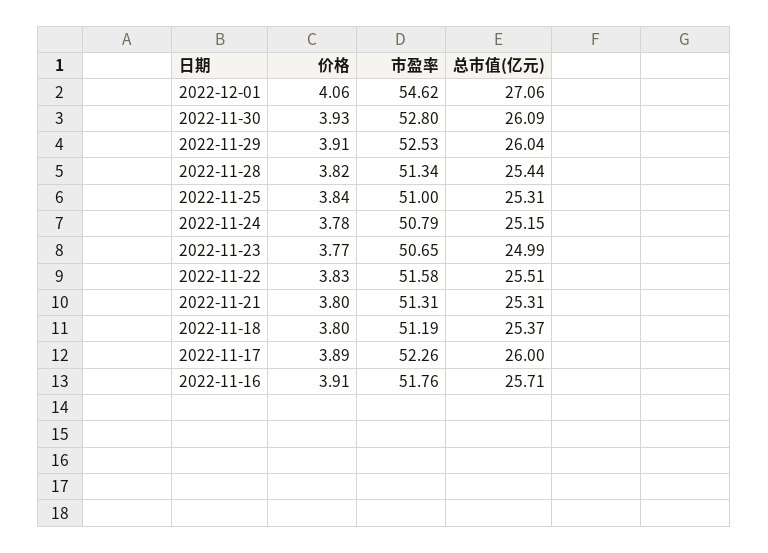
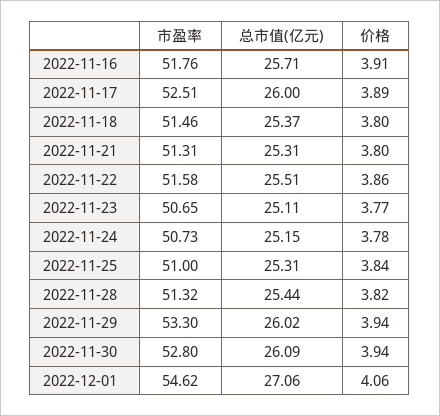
价格, 2022-11-30: 3.93 -> 3.94
价格, 2022-11-29: 3.91 -> 3.94
市盈率, 2022-11-29: 52.53 -> 53.3
总市值(亿元), 2022-11-29: 26.04 -> 26.02
市盈率, 2022-11-28: 51.34 -> 51.32
市盈率, 2022-11-24: 50.79 -> 50.73
总市值(亿元), 2022-11-23: 24.99 -> 25.11
价格, 2022-11-22: 3.83 -> 3.86
市盈率, 2022-11-18: 51.19 -> 51.46
市盈率, 2022-11-17: 52.26 -> 52.51

